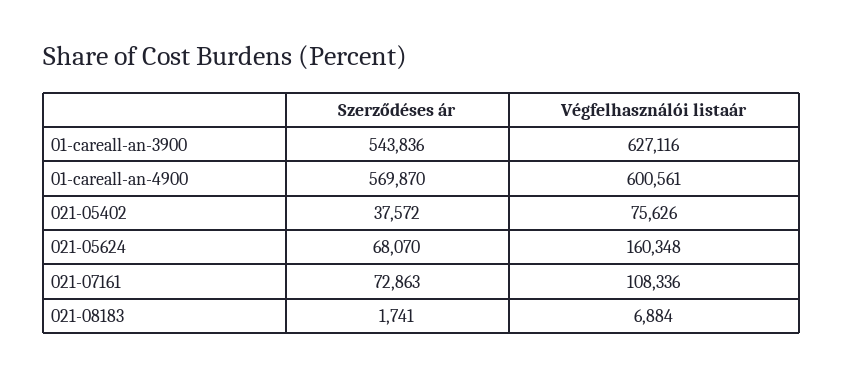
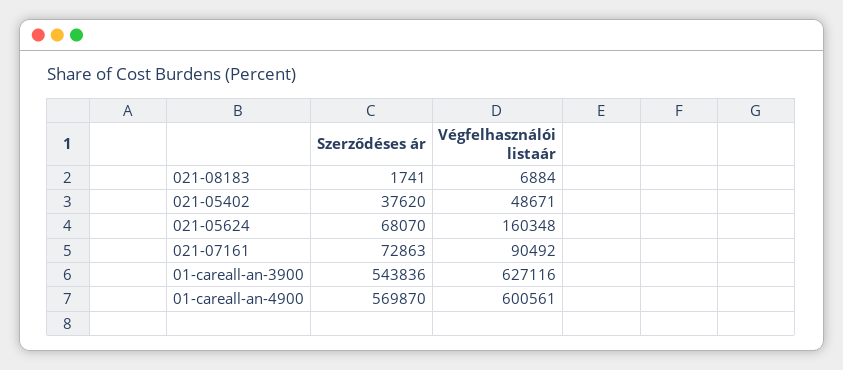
Szerződéses ár, 021-05402: 37572 -> 37620
Végfelhasználói listaár, 021-05402: 75626 -> 48671
Végfelhasználói listaár, 021-07161: 108336 -> 90492

